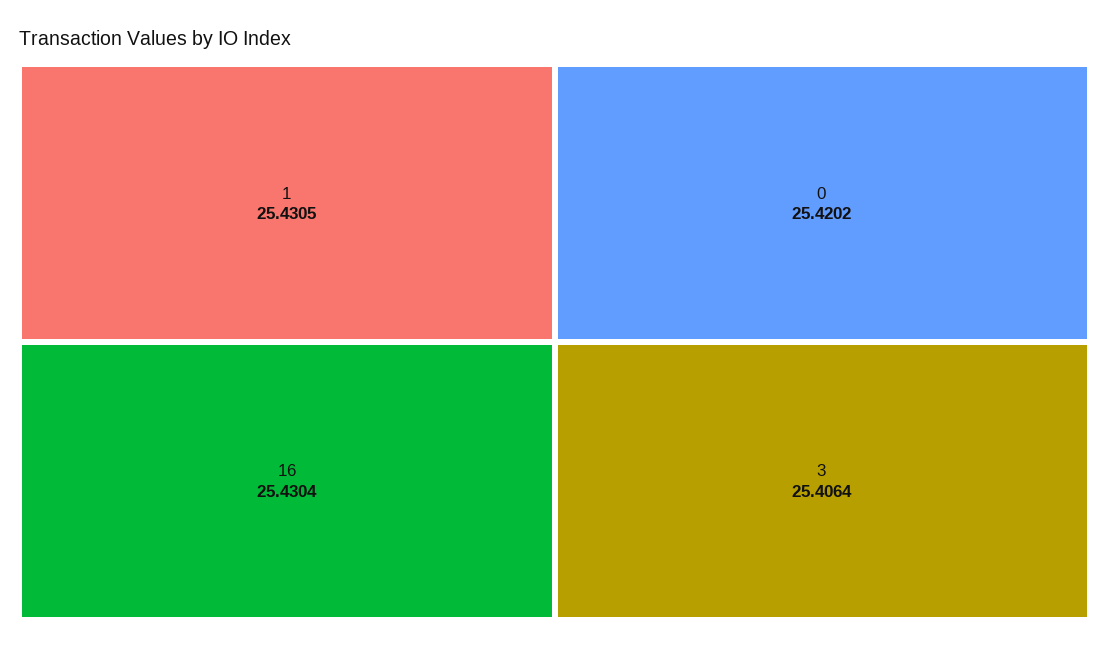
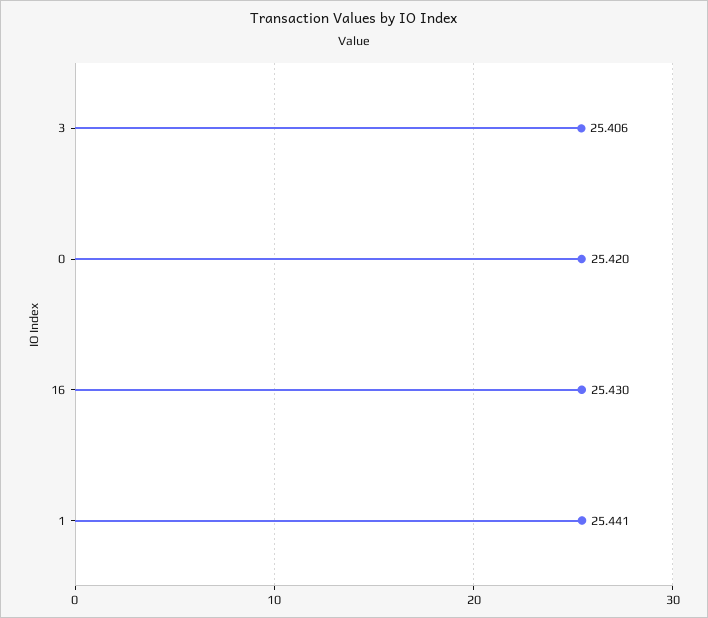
1: 25.4305 -> 25.441

